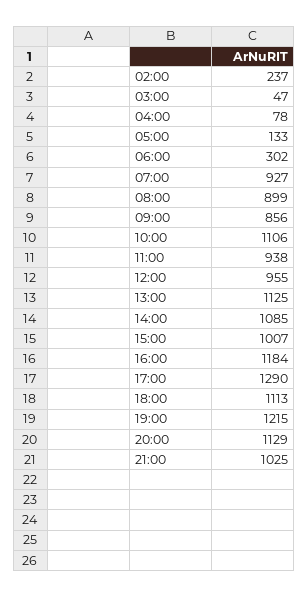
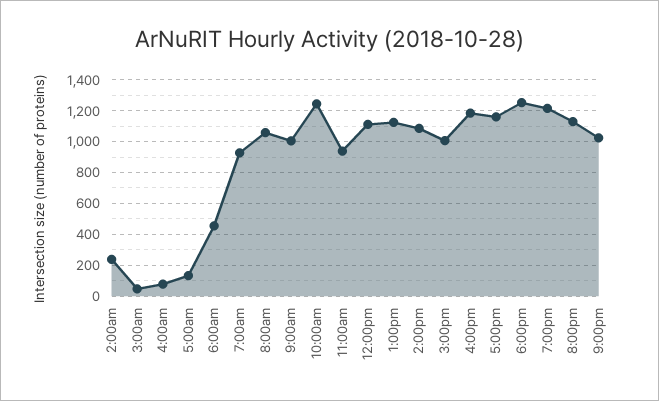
06:00: 302 -> 450
08:00: 899 -> 1050
09:00: 856 -> 1000
10:00: 1106 -> 1250
12:00: 955 -> 1100
17:00: 1290 -> 1150
18:00: 1113 -> 1250

